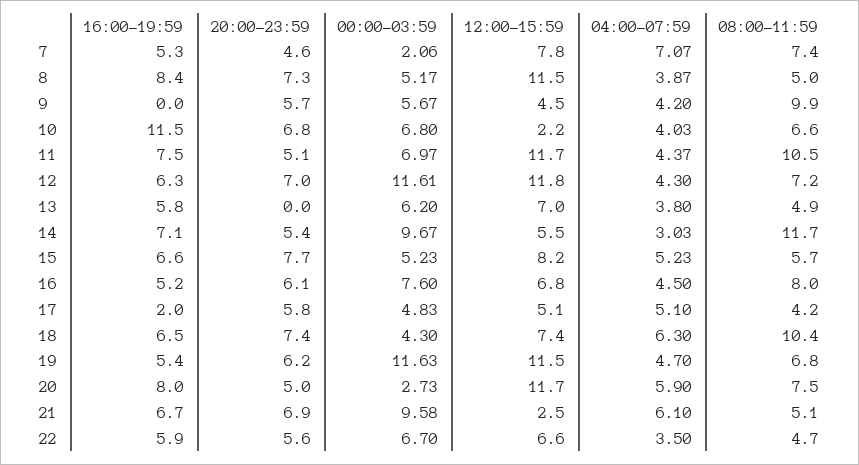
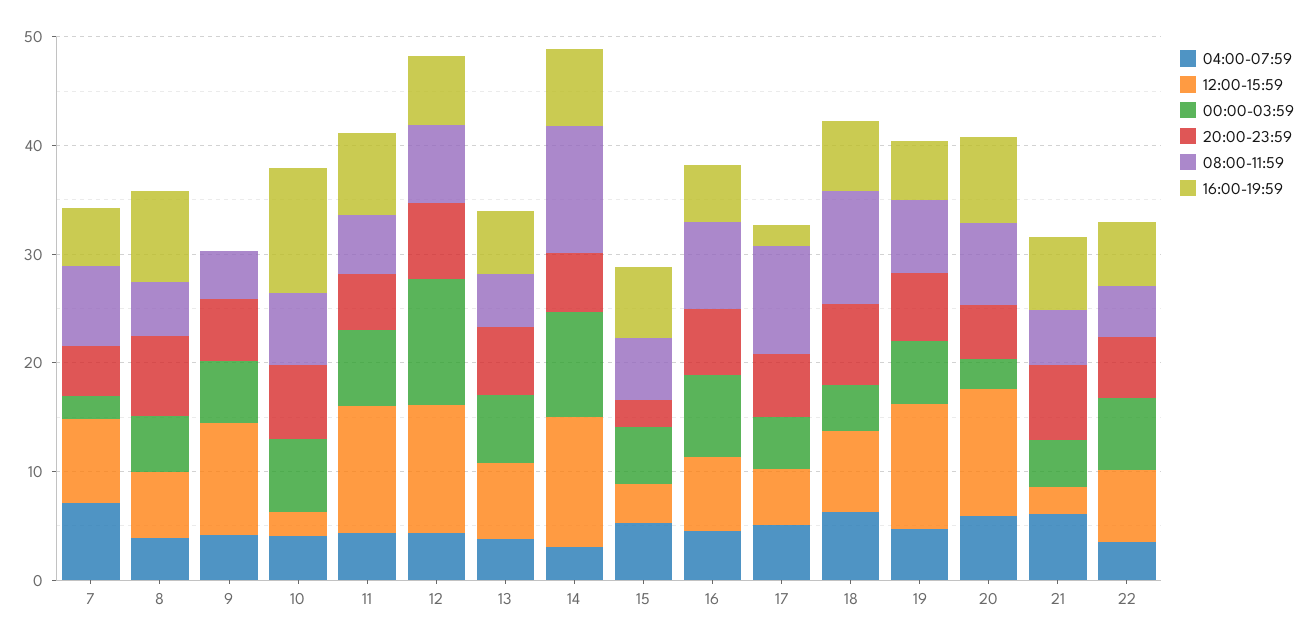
12:00-15:59, 8: 11.5 -> 6
12:00-15:59, 9: 4.5 -> 10
08:00-11:59, 9: 9.9 -> 4
08:00-11:59, 11: 10.5 -> 6
20:00-23:59, 13: 0 -> 6
12:00-15:59, 14: 5.5 -> 12
20:00-23:59, 15: 7.7 -> 2
12:00-15:59, 15: 8.2 -> 4
08:00-11:59, 17: 4.2 -> 10
00:00-03:59, 19: 11.63 -> 6
00:00-03:59, 21: 9.58 -> 4

